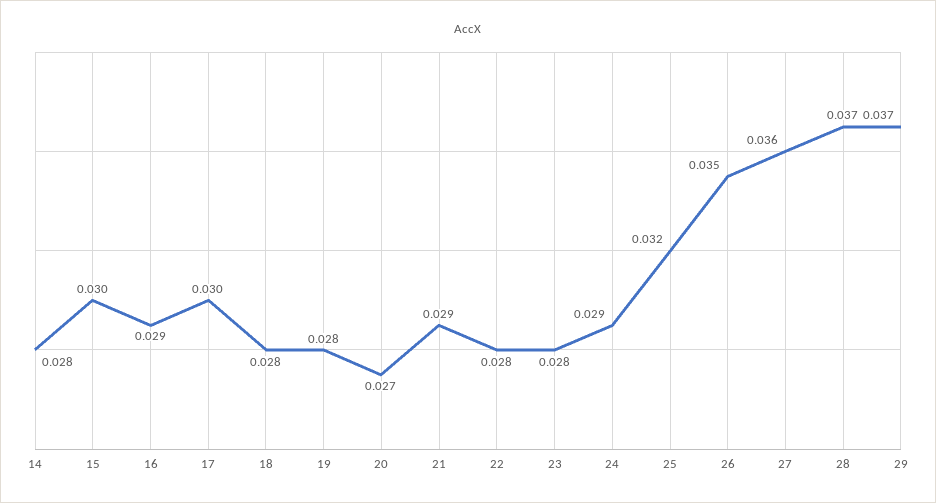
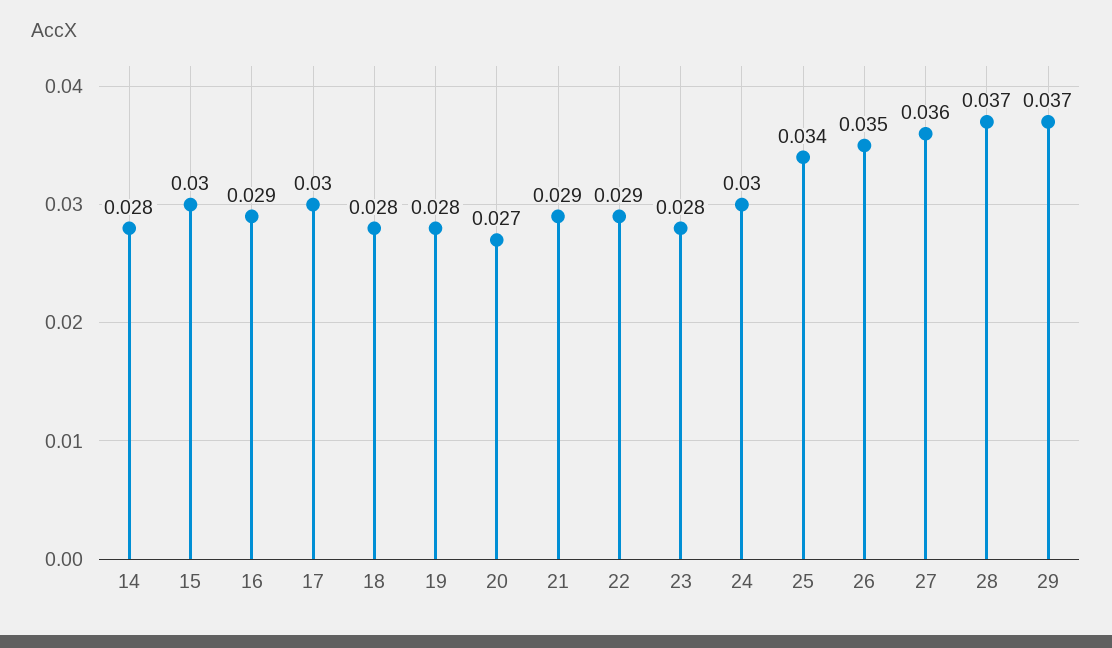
22: 0.028 -> 0.029
24: 0.029 -> 0.03
25: 0.032 -> 0.034

